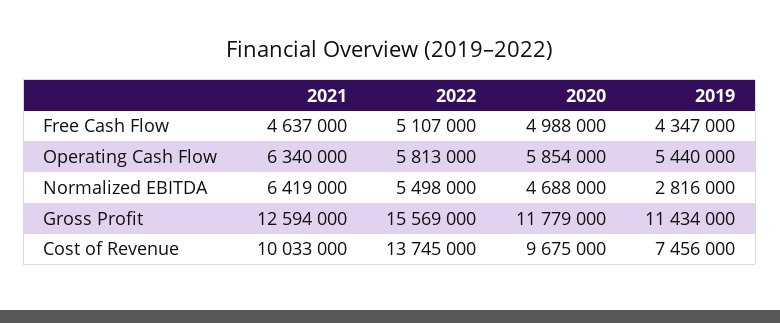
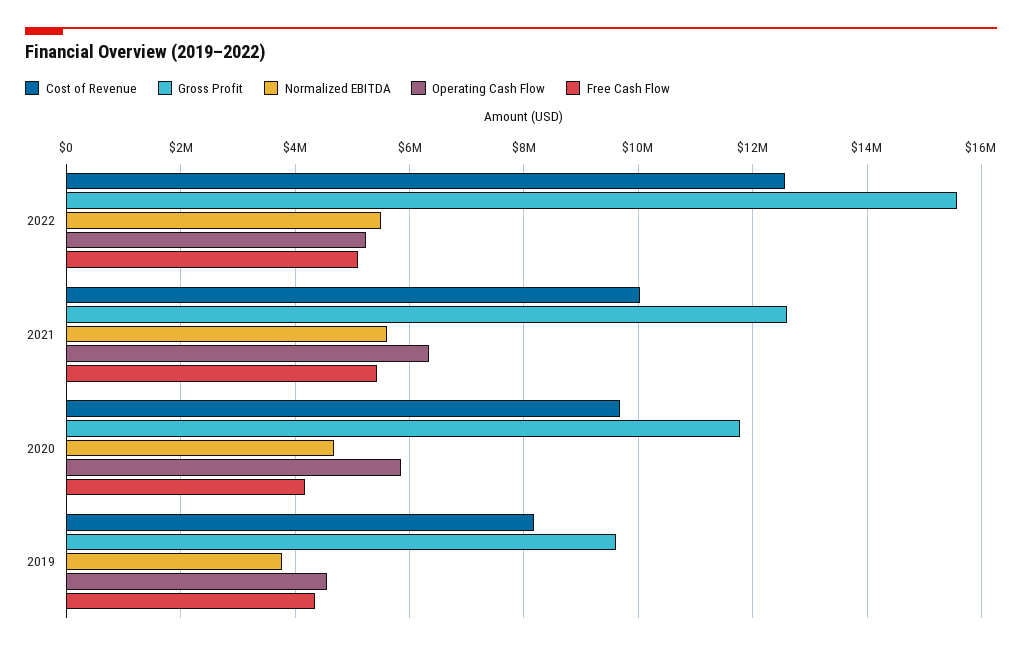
Free Cash Flow, 2021: 4637000 -> 5400000
Free Cash Flow, 2020: 4988000 -> 4200000
Operating Cash Flow, 2022: 5813000 -> 5200000
Operating Cash Flow, 2019: 5440000 -> 4600000
Normalized EBITDA, 2021: 6419000 -> 5600000
Normalized EBITDA, 2019: 2816000 -> 3800000
Gross Profit, 2019: 11434000 -> 9600000
Cost of Revenue, 2022: 13745000 -> 12600000
Cost of Revenue, 2019: 7456000 -> 8200000

